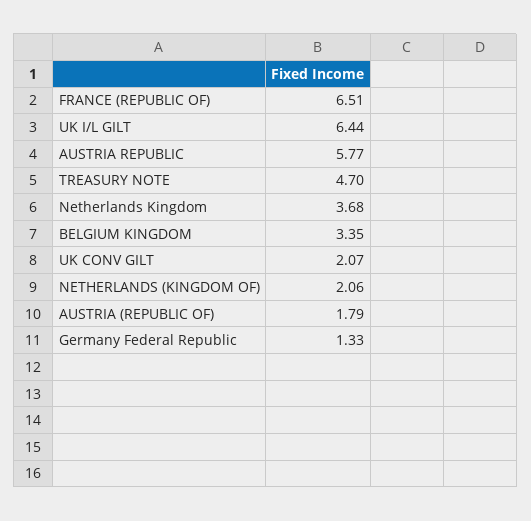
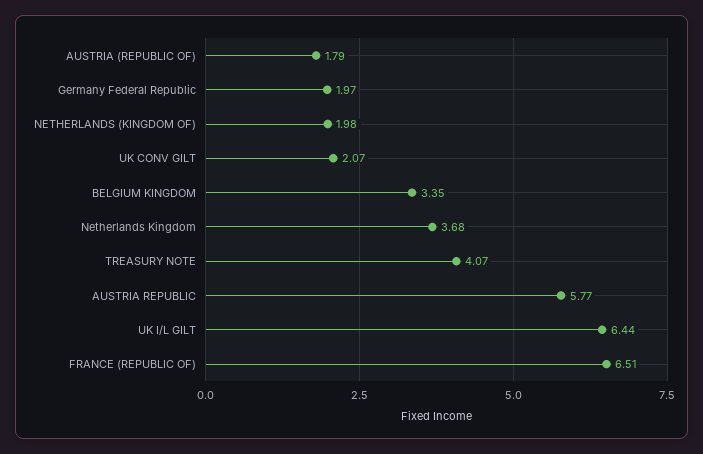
TREASURY NOTE: 4.7 -> 4.07
NETHERLANDS (KINGDOM OF): 2.06 -> 1.98
Germany Federal Republic: 1.33 -> 1.97

